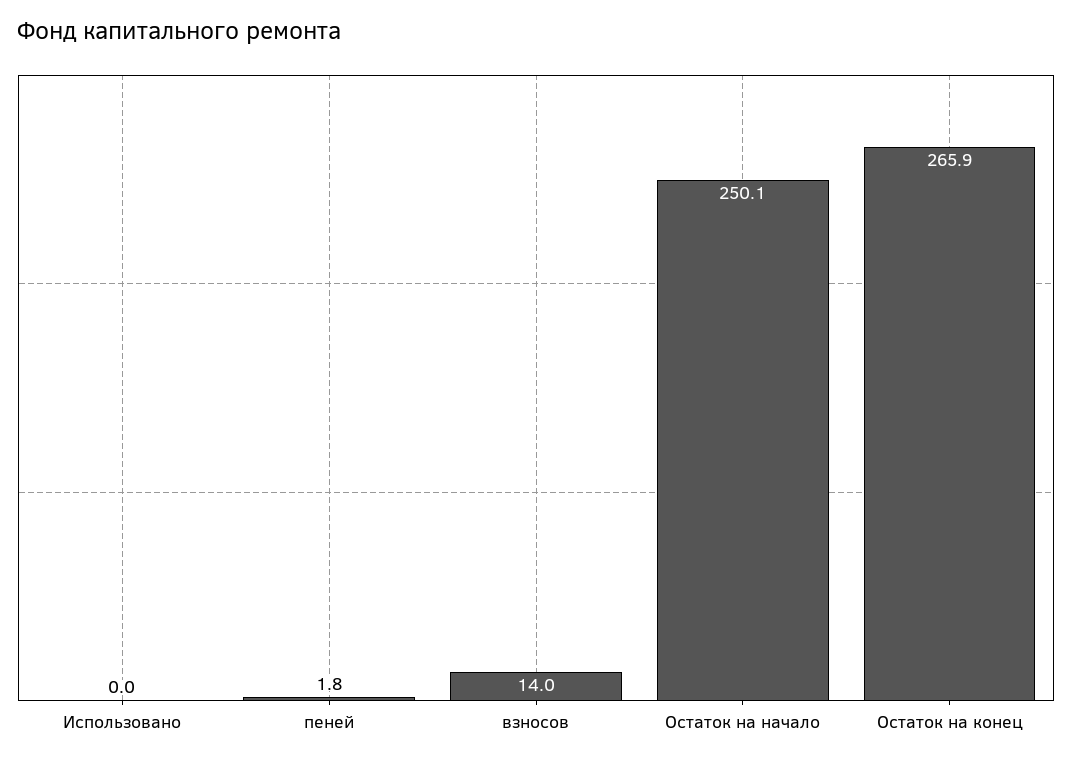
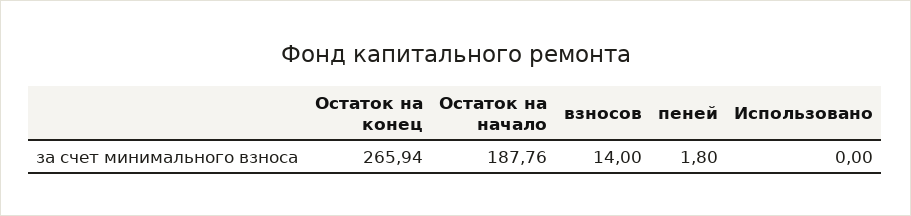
Остаток на начало: 250.1 -> 187.76

